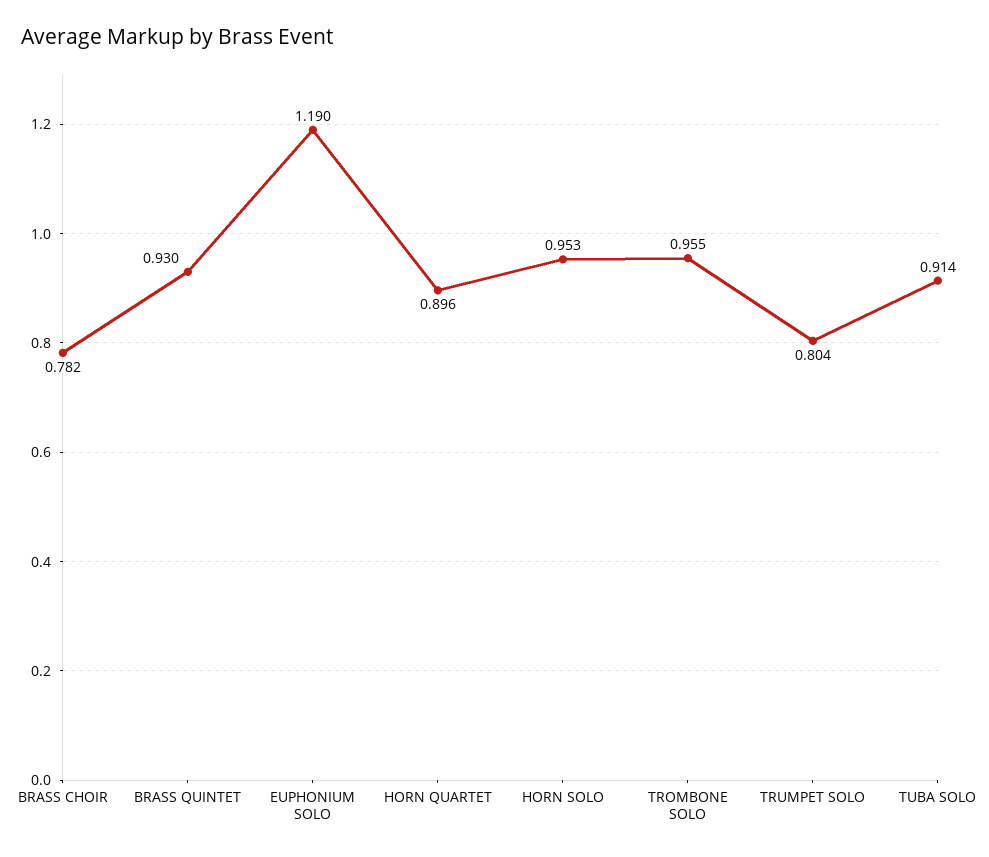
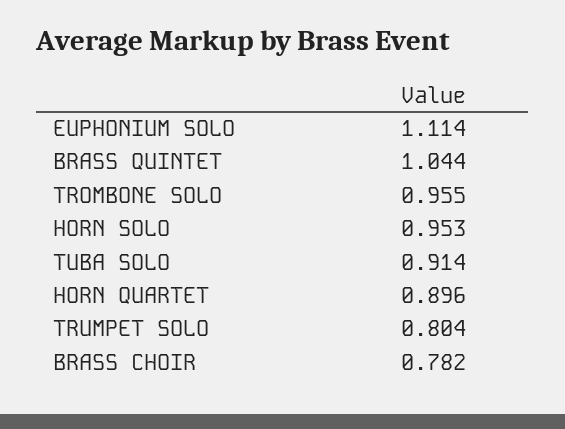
BRASS QUINTET: 0.93 -> 1.044
EUPHONIUM SOLO: 1.19 -> 1.114

